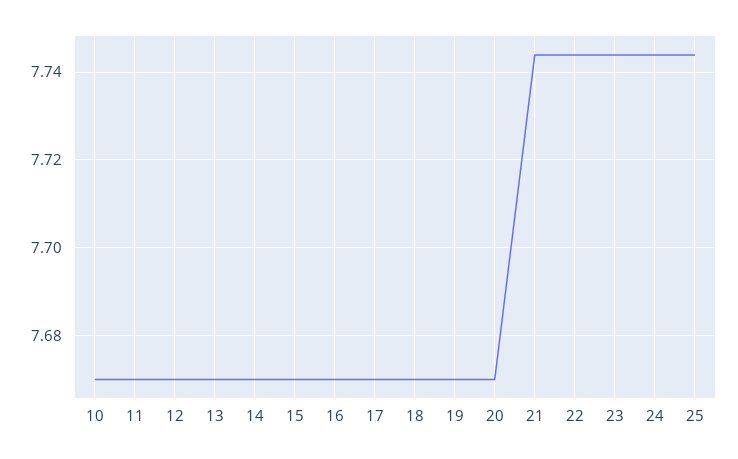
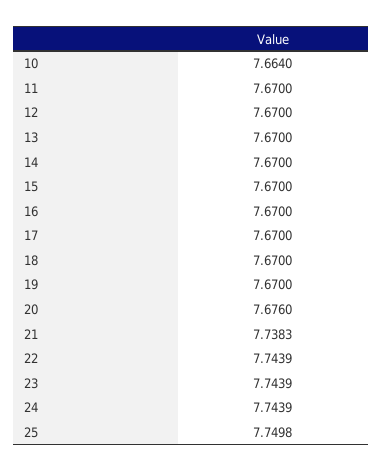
10: 7.67 -> 7.664
20: 7.67 -> 7.676
21: 7.744 -> 7.7383
25: 7.744 -> 7.7498

